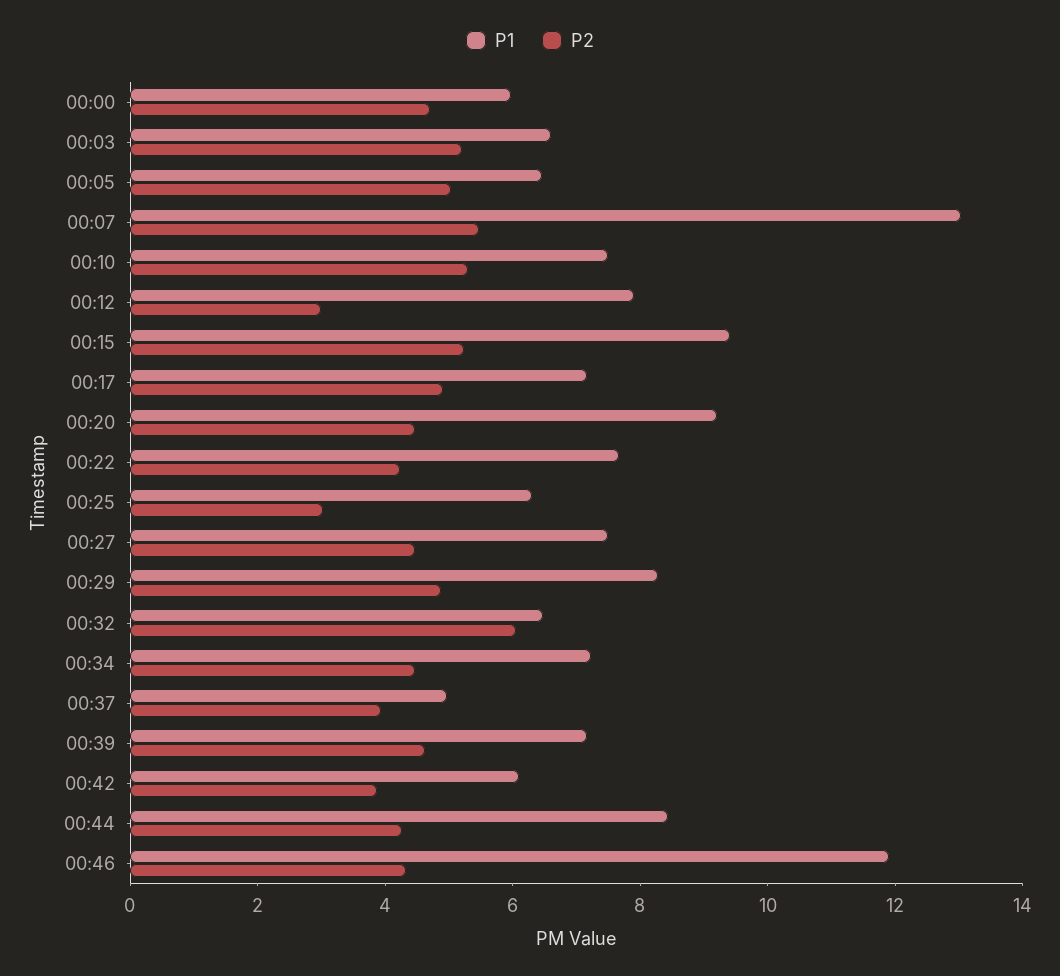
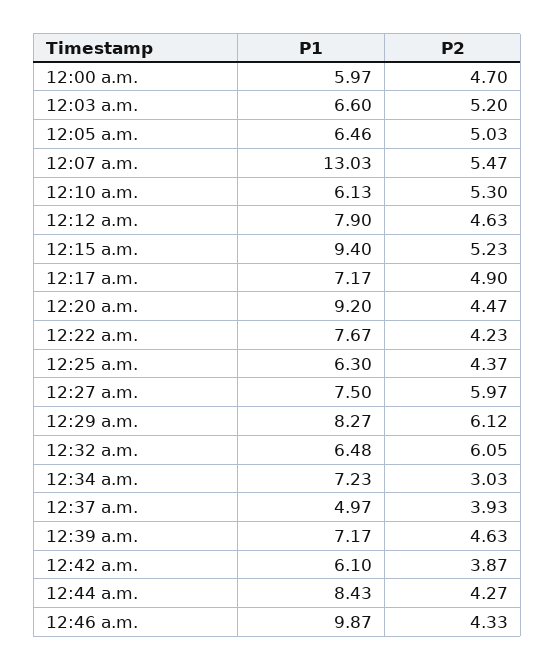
P1, 00:10: 7.5 -> 6.13
P2, 00:12: 3 -> 4.63
P2, 00:25: 3 -> 4.37
P2, 00:27: 4.5 -> 5.97
P2, 00:29: 5 -> 6.12
P2, 00:34: 4.5 -> 3.03
P1, 00:46: 12 -> 9.87

